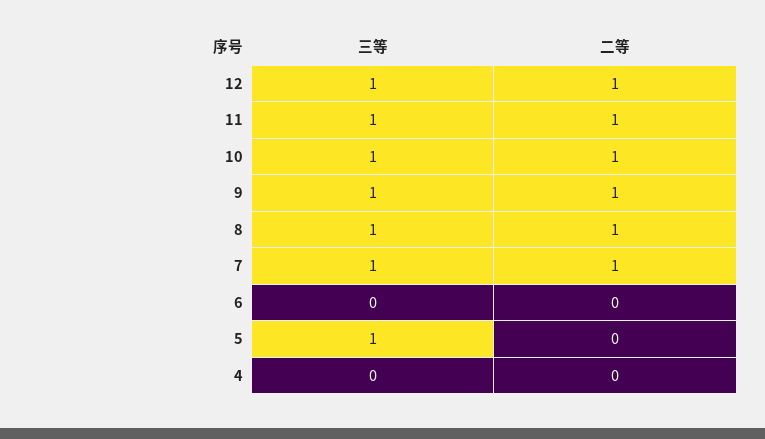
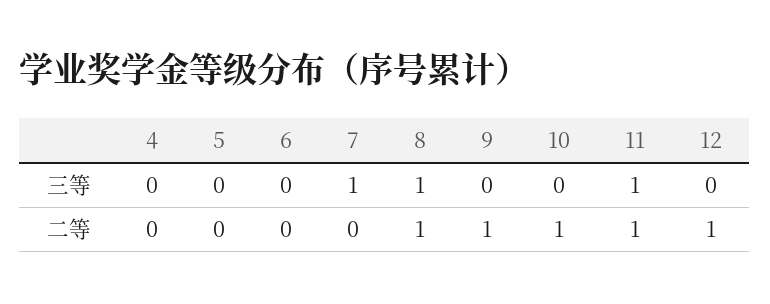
三等, 12: 1 -> 0
三等, 10: 1 -> 0
三等, 9: 1 -> 0
二等, 7: 1 -> 0
三等, 5: 1 -> 0

